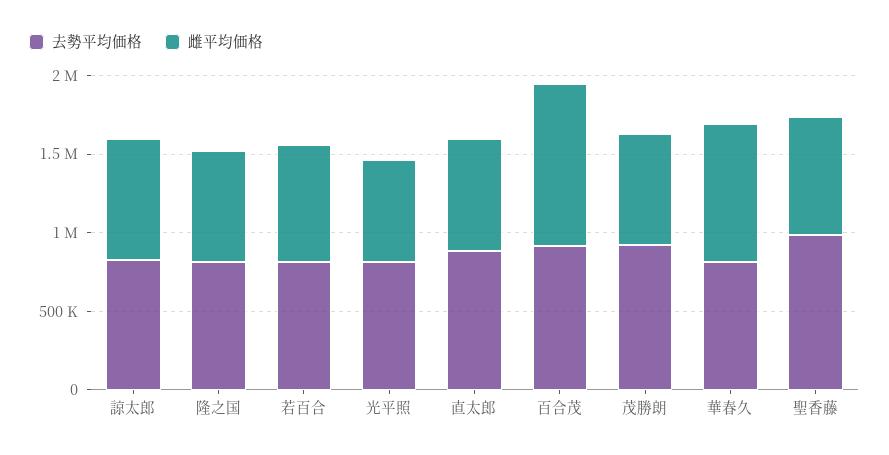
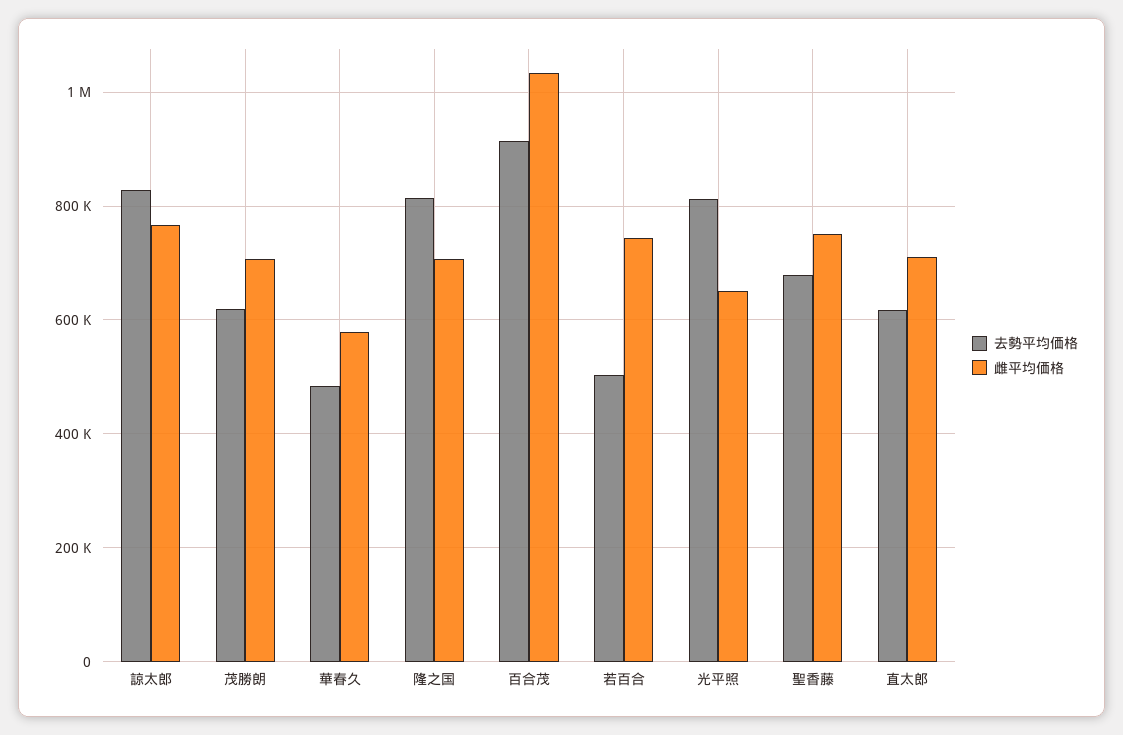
去勢平均価格, 若百合: 800000 -> 500000
去勢平均価格, 直太郎: 900000 -> 620000
去勢平均価格, 茂勝朗: 900000 -> 620000
去勢平均価格, 華春久: 800000 -> 480000
雌平均価格, 華春久: 900000 -> 580000
去勢平均価格, 聖香藤: 1000000 -> 680000

